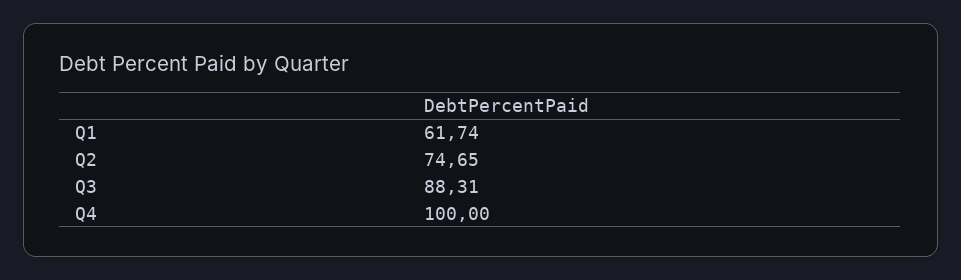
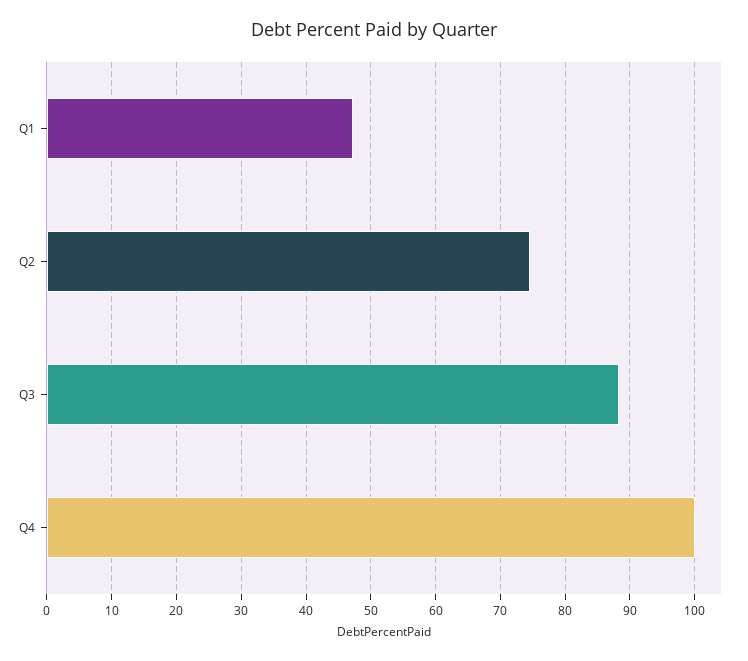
Q1: 61.74 -> 47

